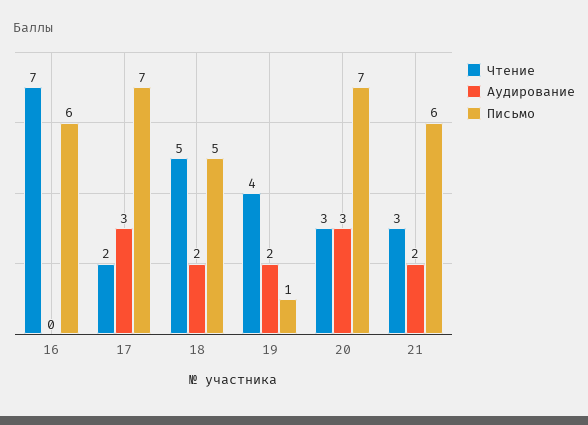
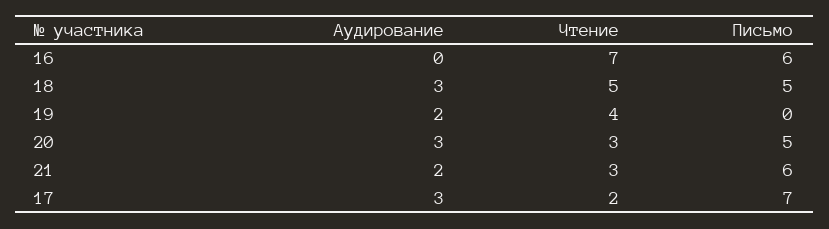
Аудирование, 18: 2 -> 3
Письмо, 19: 1 -> 0
Письмо, 20: 7 -> 5

